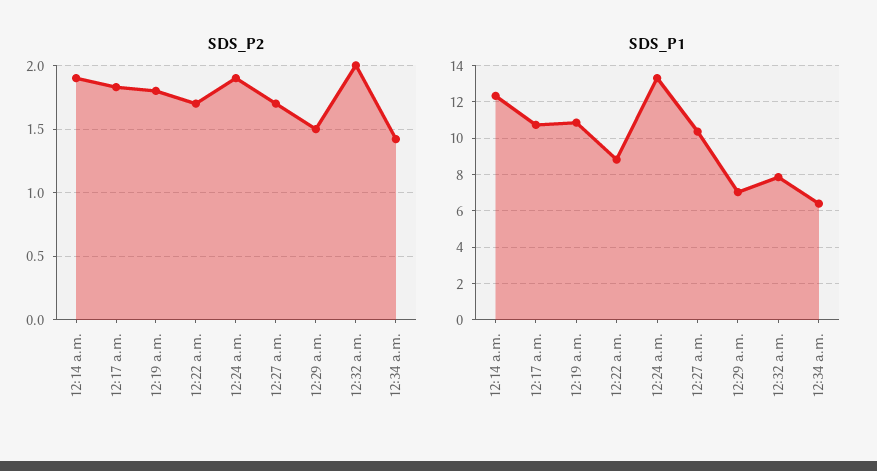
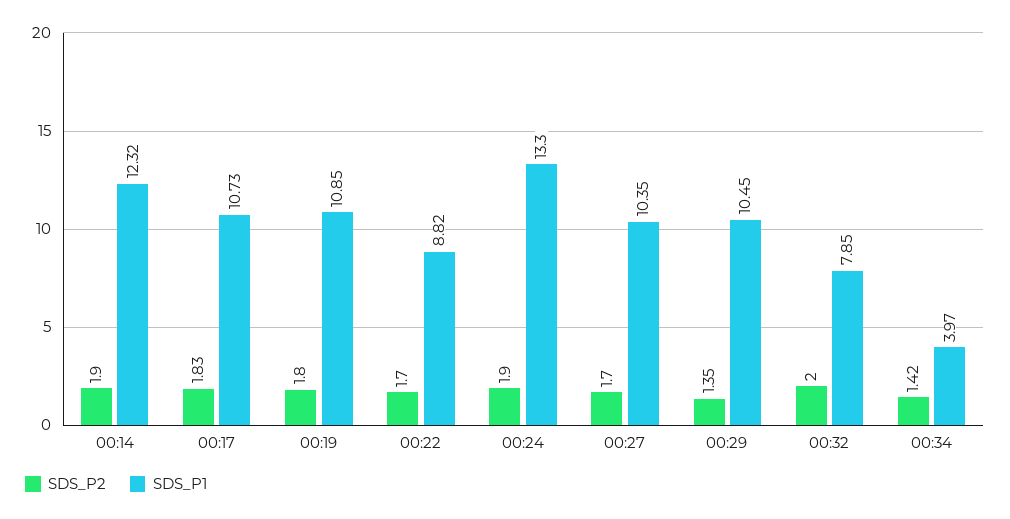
SDS_P2, 12:29 a.m.: 1.5 -> 1.35
SDS_P1, 12:29 a.m.: 7 -> 10.45
SDS_P1, 12:34 a.m.: 6.5 -> 3.97

